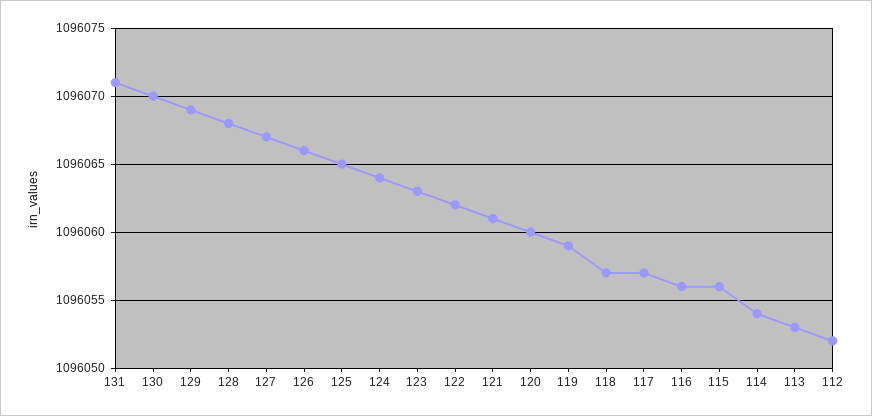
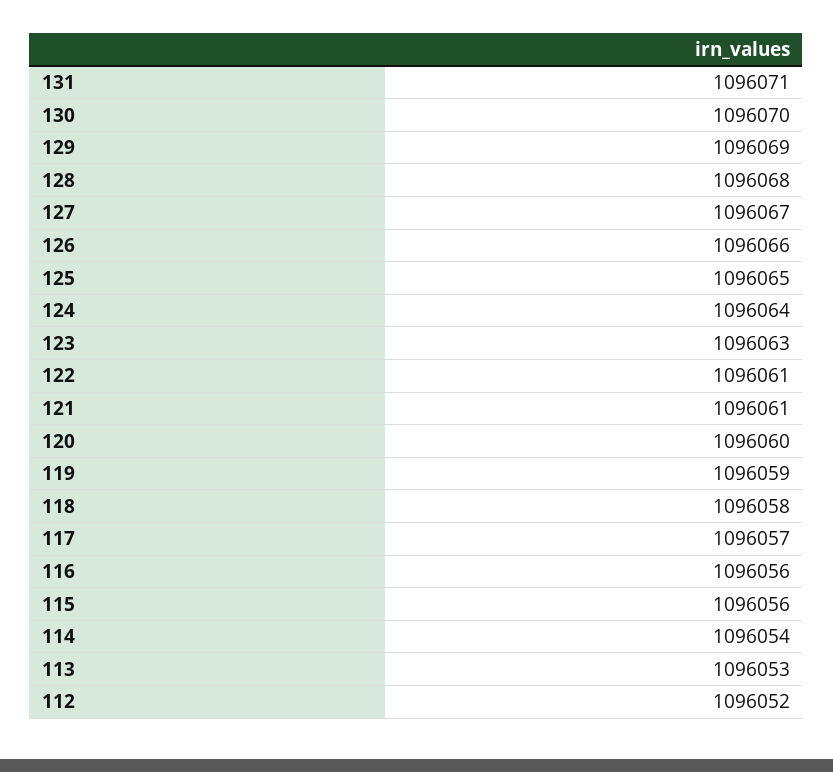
122: 1096062 -> 1096061
118: 1096057 -> 1096058

